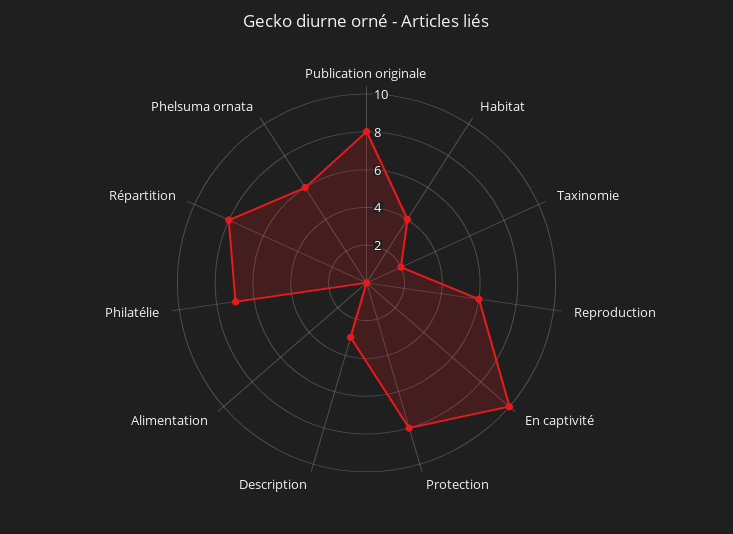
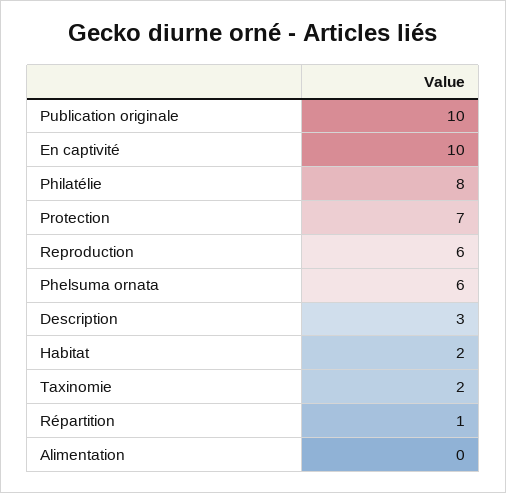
Publication originale: 8 -> 10
Habitat: 4 -> 2
Protection: 8 -> 7
Philatélie: 7 -> 8
Répartition: 8 -> 1

